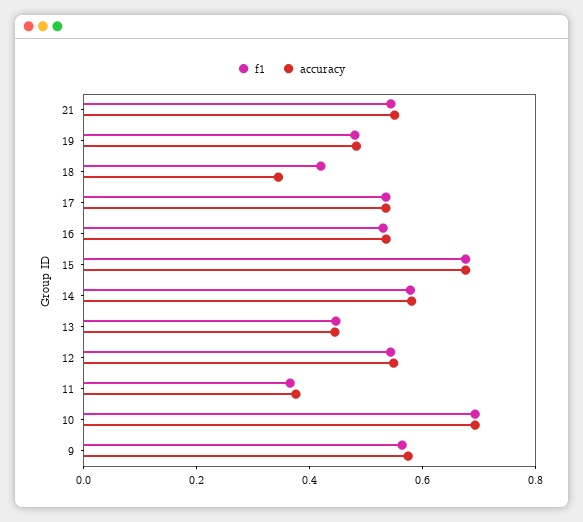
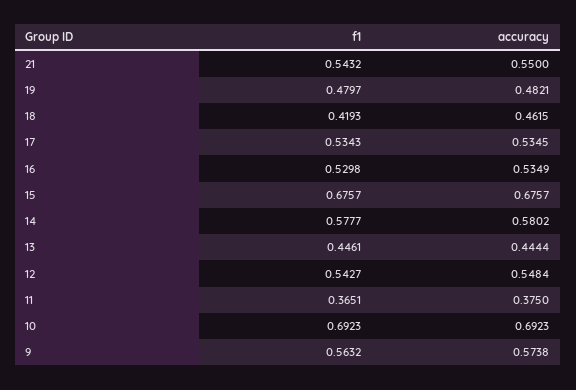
accuracy, 18: 0.35 -> 0.4615

